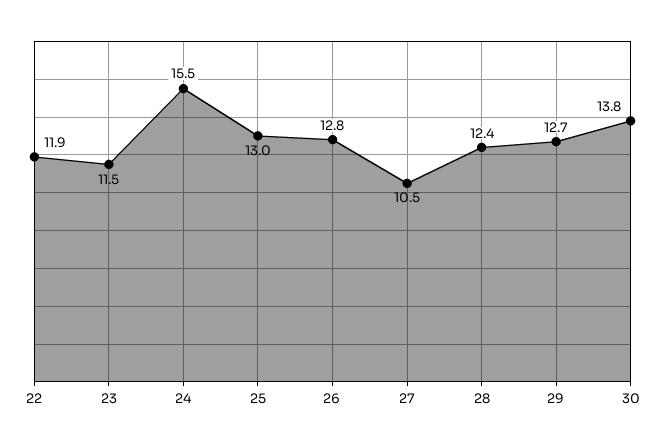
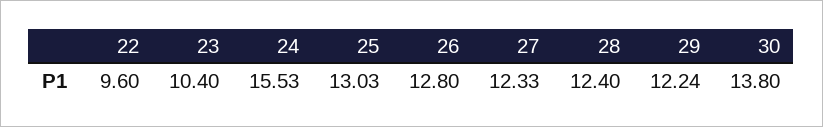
22: 11.9 -> 9.6
23: 11.5 -> 10.4
27: 10.5 -> 12.33
29: 12.7 -> 12.24

